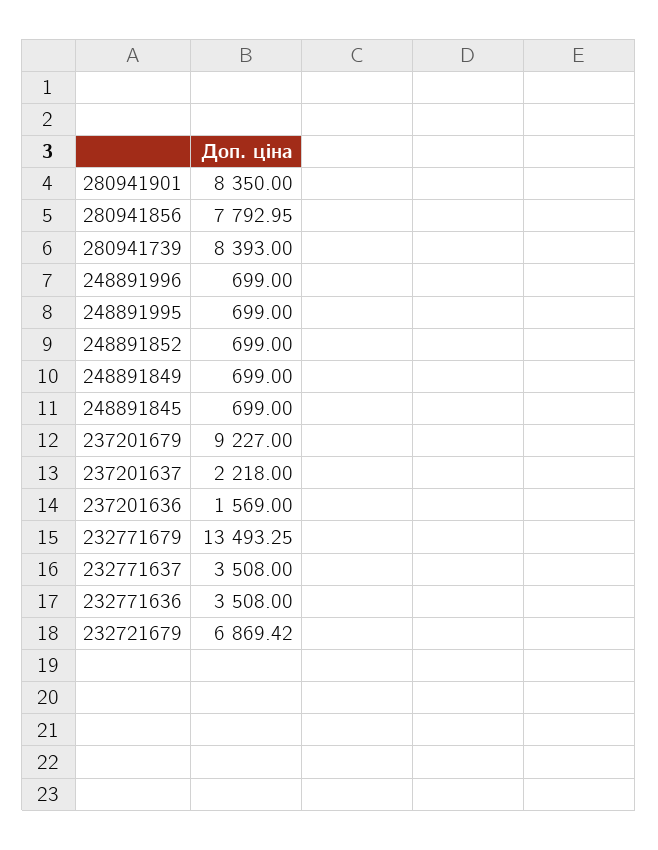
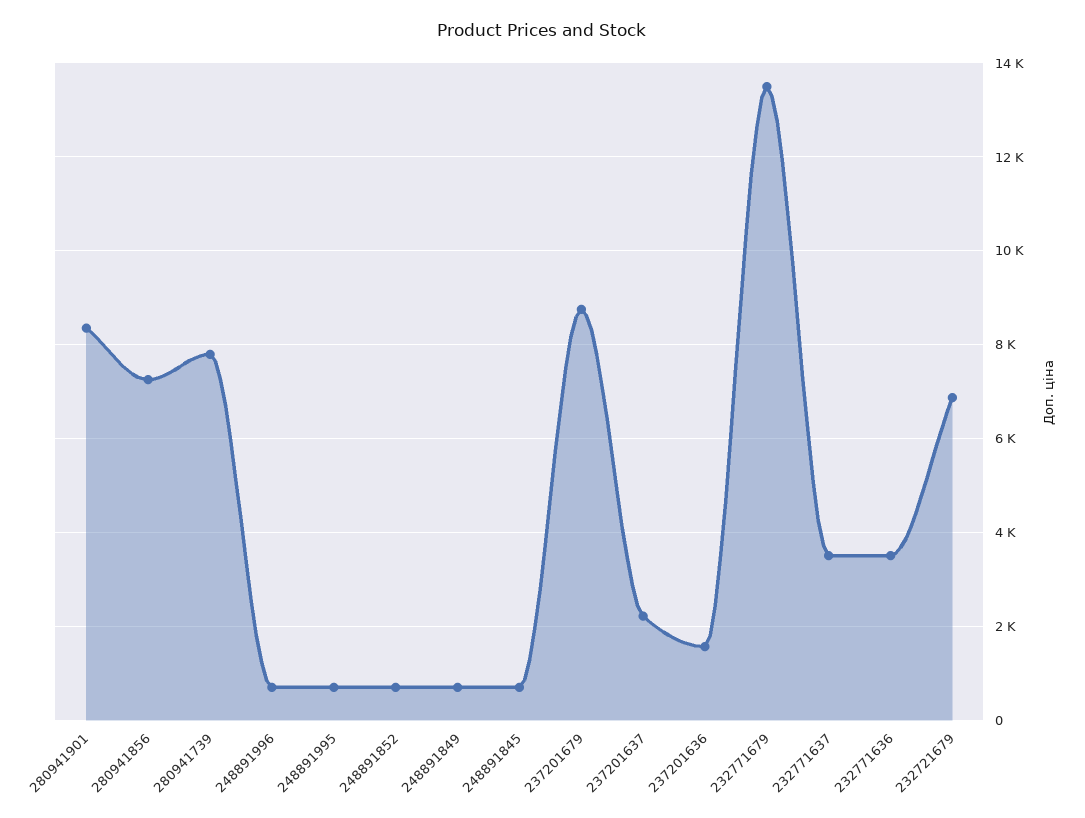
280941856: 7792.95 -> 7200
280941739: 8393 -> 7800
237201679: 9227 -> 8800

